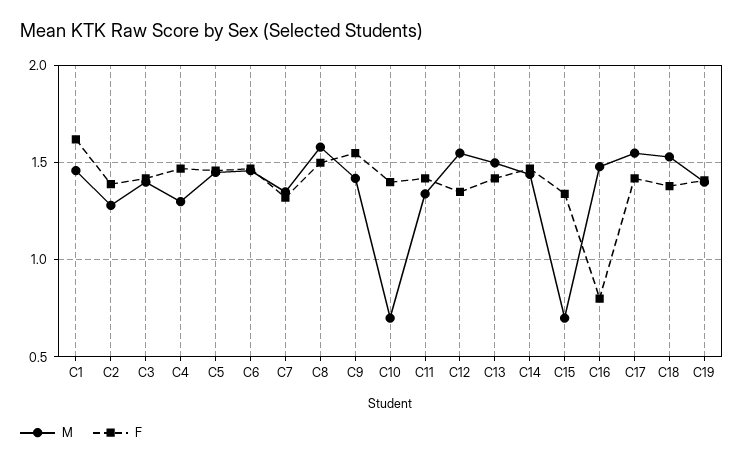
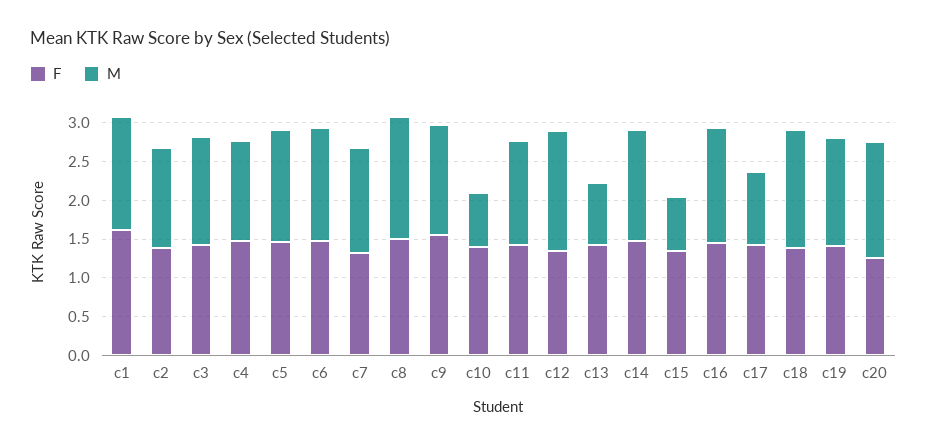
M, C13: 1.5 -> 0.75
F, C16: 0.8 -> 1.5
M, C17: 1.55 -> 1
F, c20: none -> 1.25
M, c20: none -> 1.5

